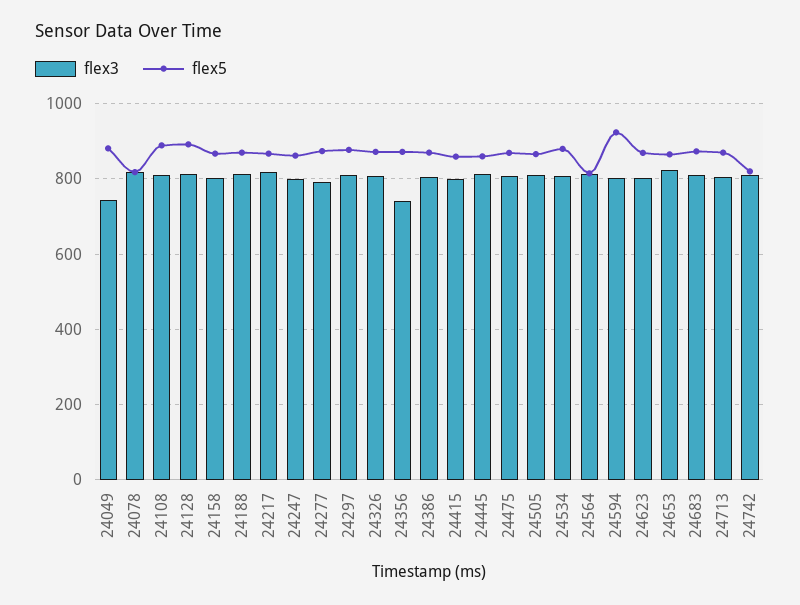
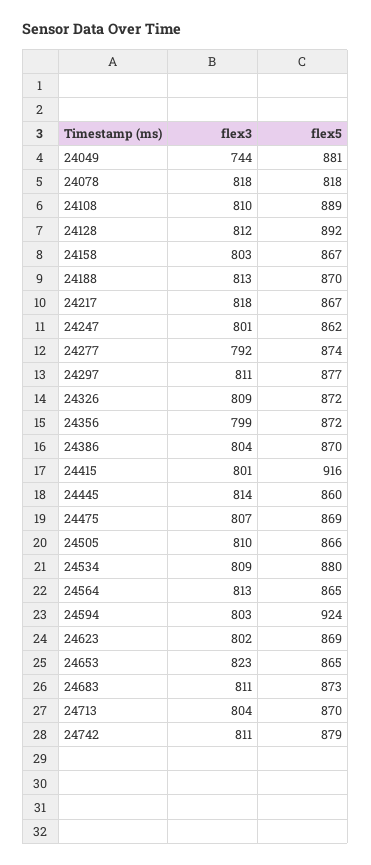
flex3, 24356: 740 -> 799
flex5, 24415: 860 -> 916
flex5, 24564: 820 -> 865
flex5, 24742: 820 -> 879

